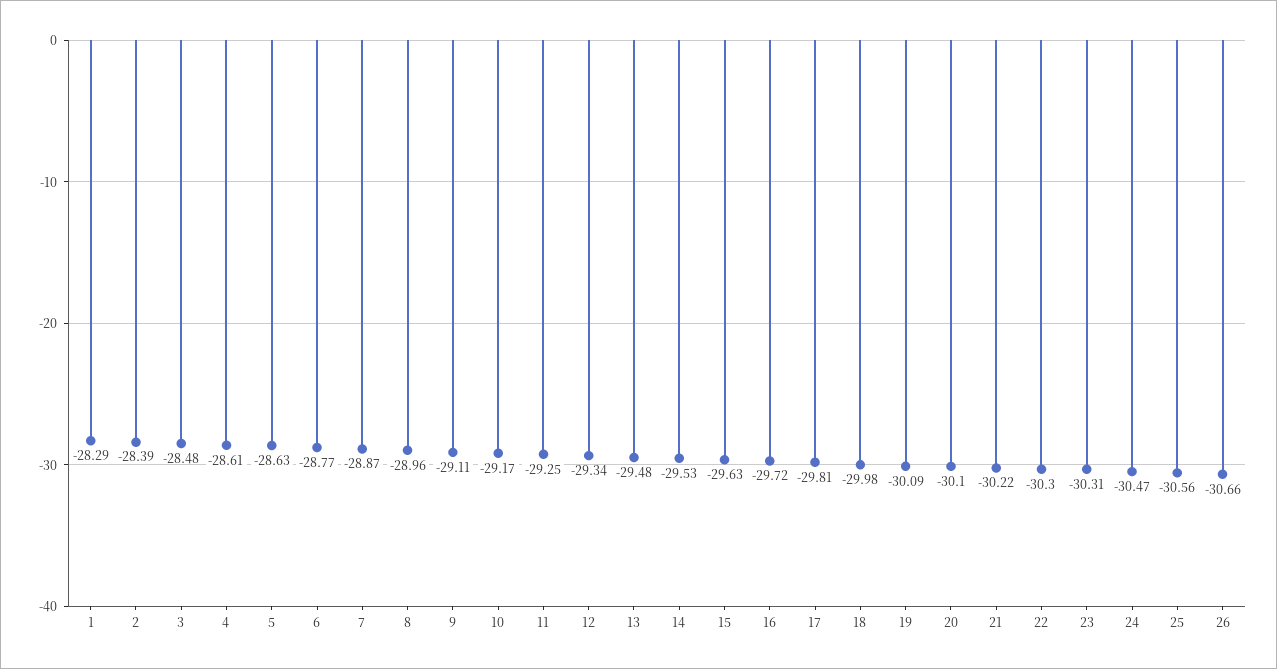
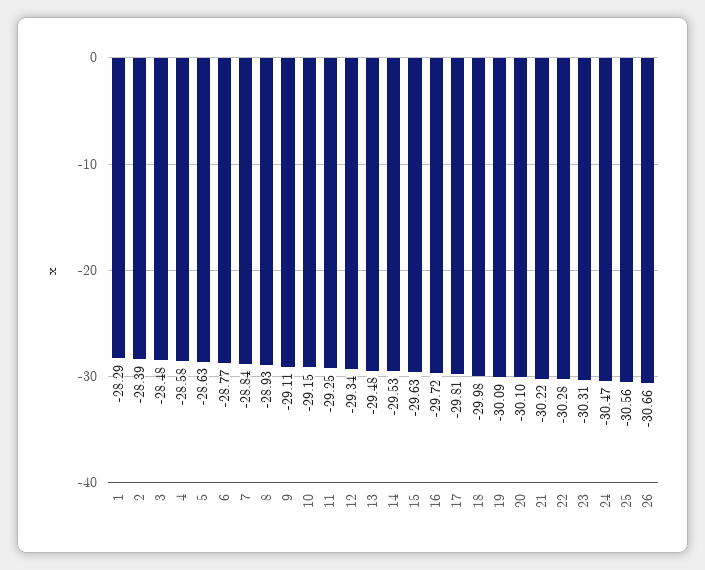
4: -28.61 -> -28.58
7: -28.87 -> -28.84
8: -28.96 -> -28.93
10: -29.17 -> -29.15
22: -30.3 -> -30.28

